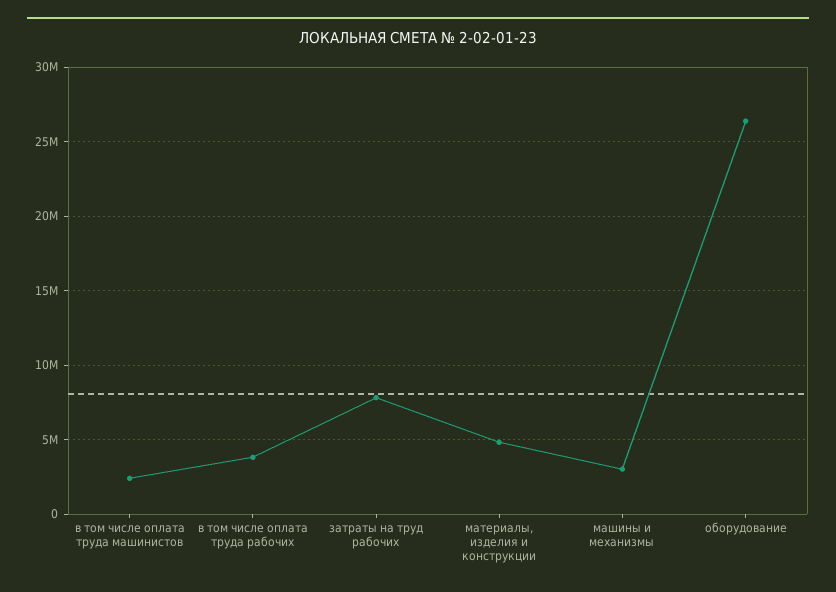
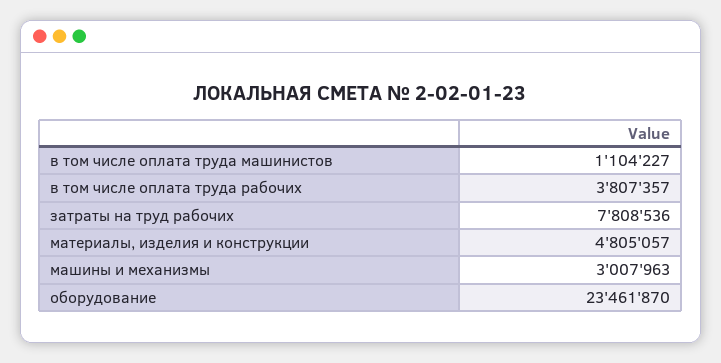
в том числе оплата труда машинистов: 2500000 -> 1104227
оборудование: 26500000 -> 23461870

